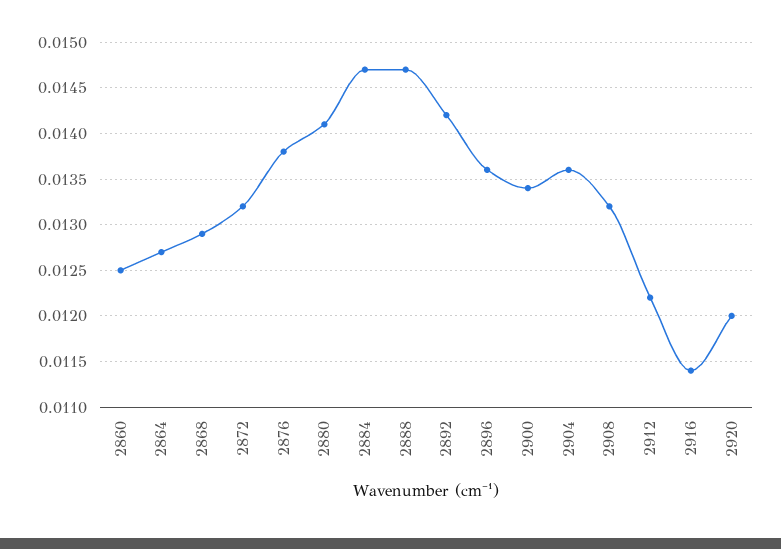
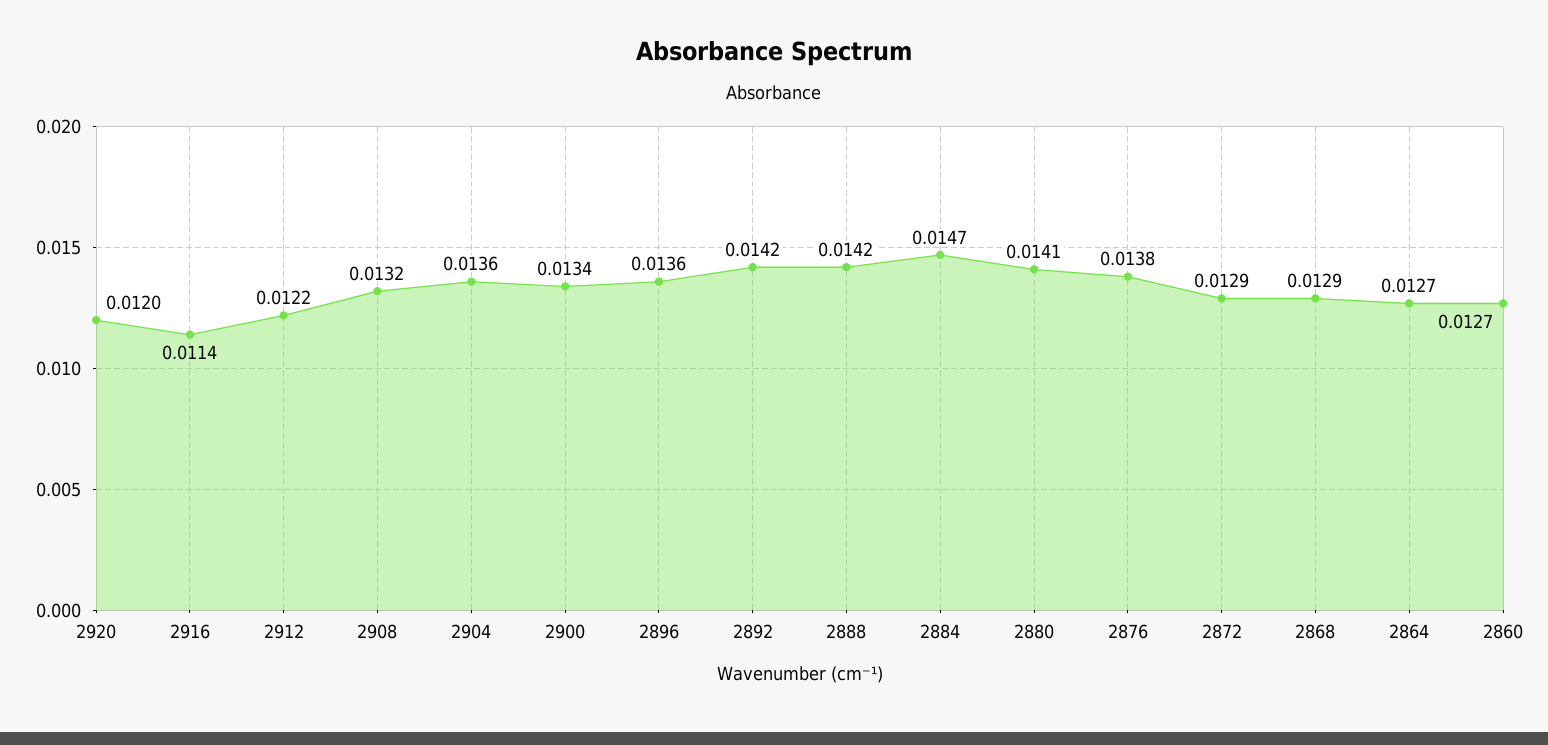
2860: 0.0125 -> 0.0127
2872: 0.0132 -> 0.0129
2888: 0.0147 -> 0.0142

